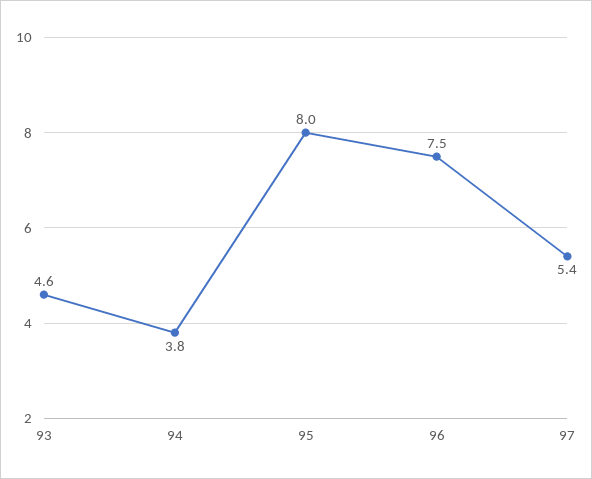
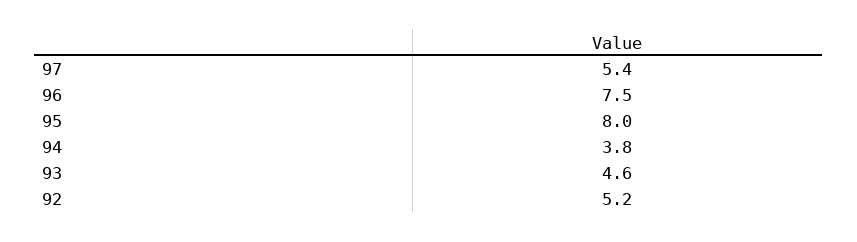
92: none -> 5.2

